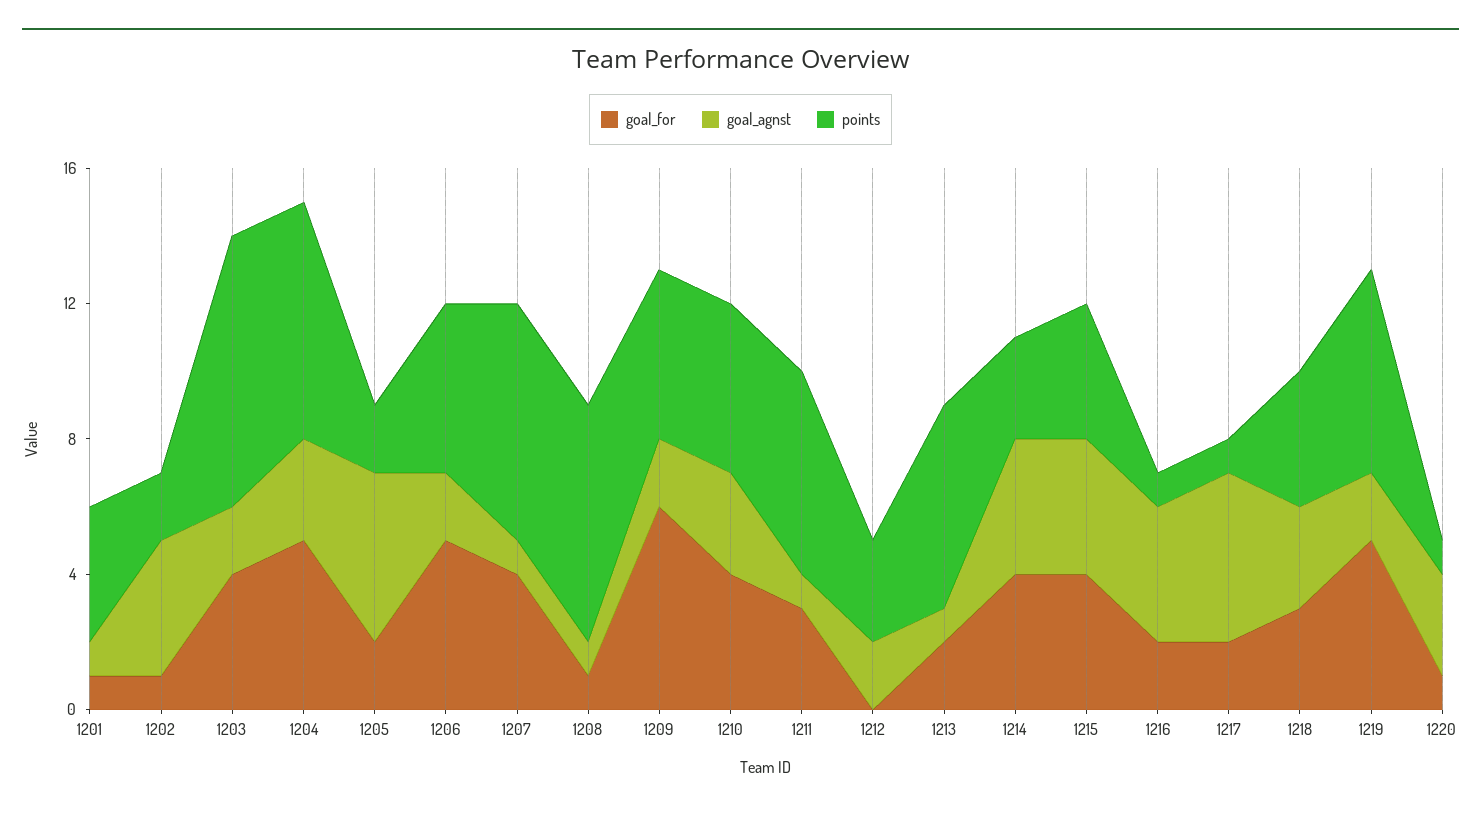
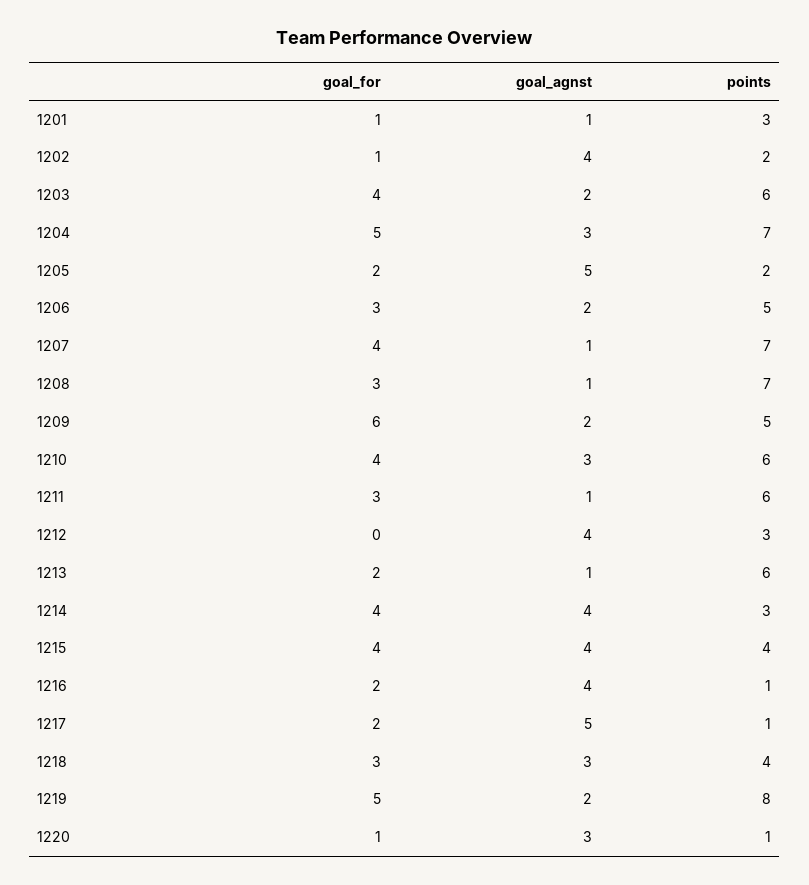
points, 1201: 4 -> 3
points, 1203: 8 -> 6
goal_for, 1206: 5 -> 3
goal_for, 1208: 1 -> 3
points, 1210: 5 -> 6
goal_agnst, 1212: 2 -> 4
points, 1219: 6 -> 8

